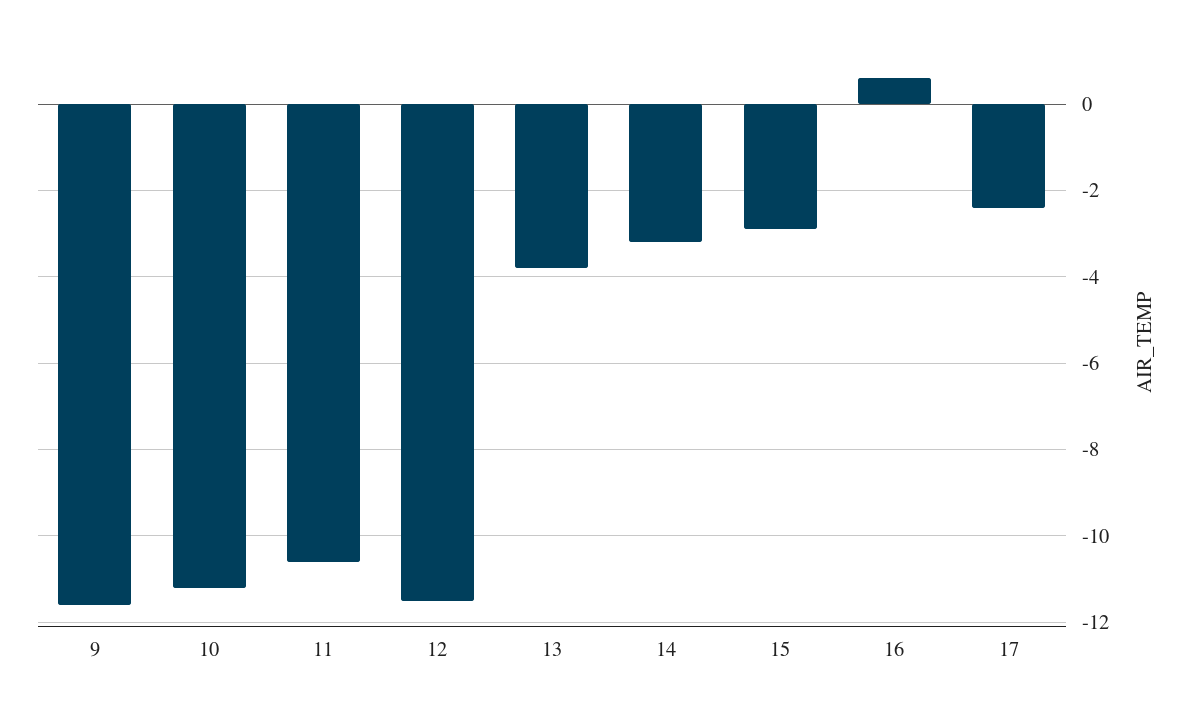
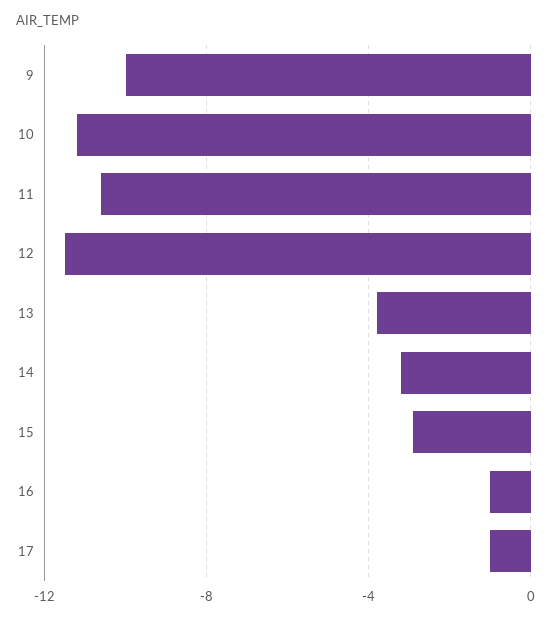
9: -11.5 -> -10
16: 0.5 -> -1
17: -2.5 -> -1

